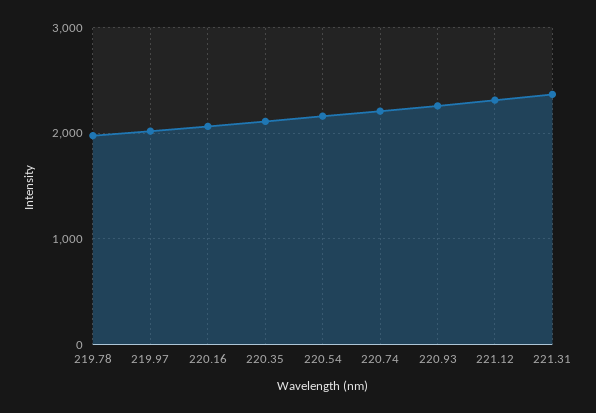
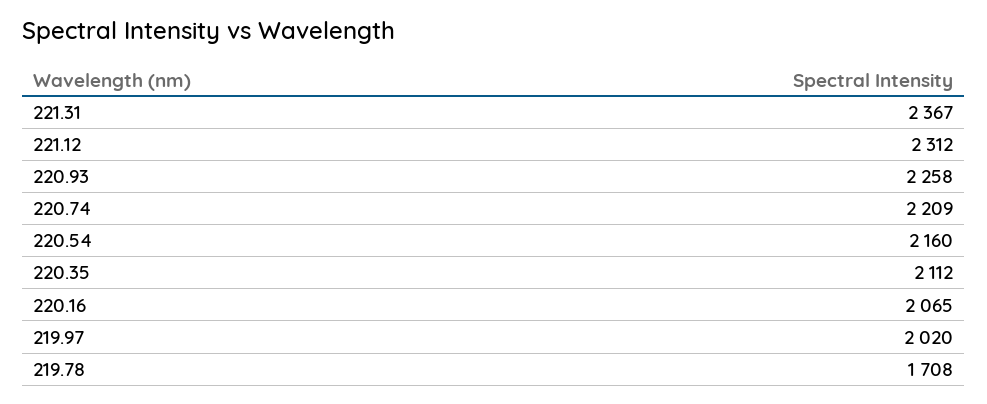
219.78: 2000 -> 1708

